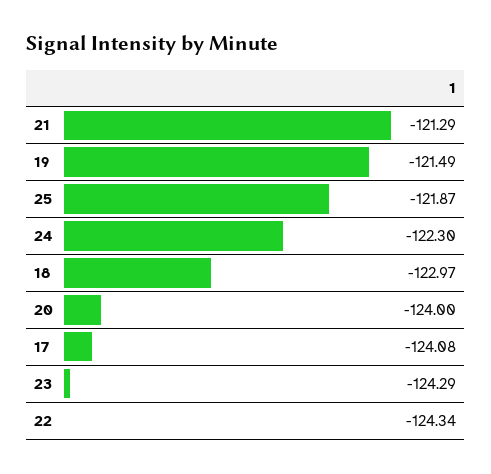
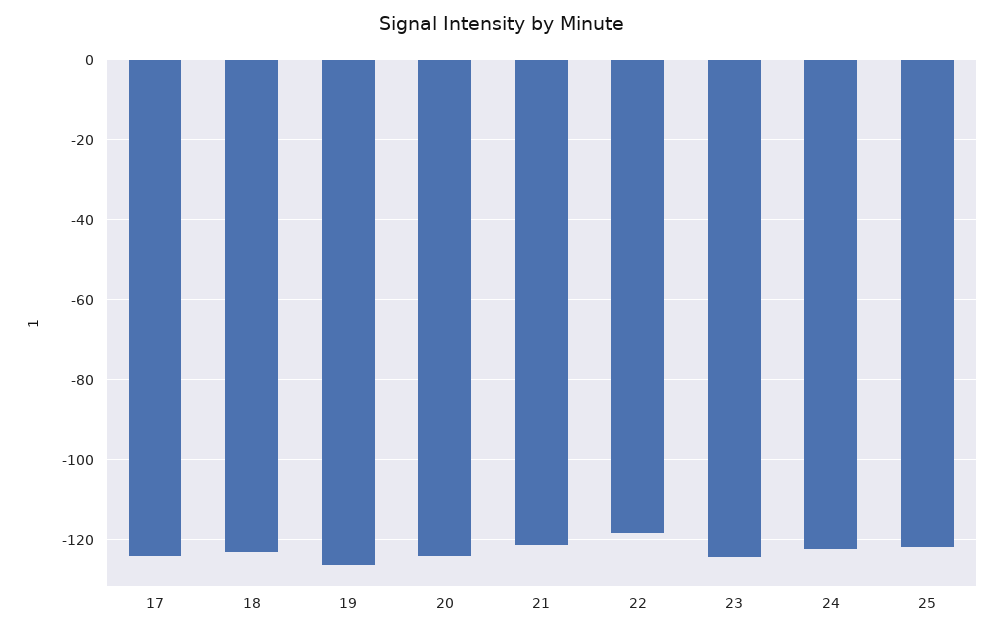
19: -121.49 -> -126
22: -124.34 -> -118

